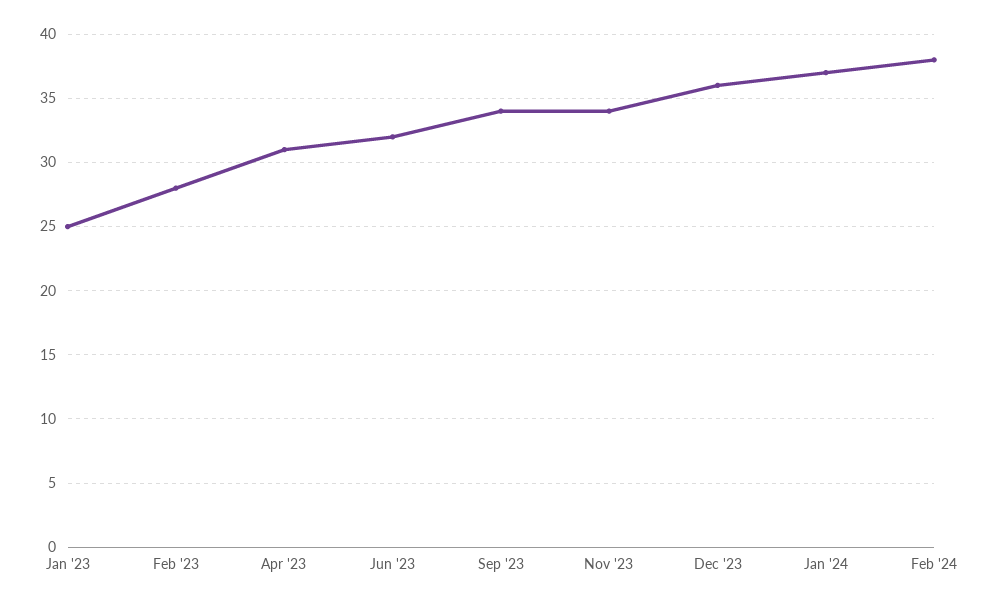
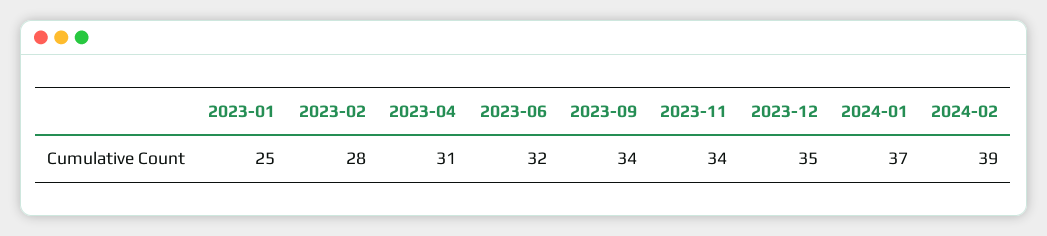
Dec '23: 36 -> 35
Feb '24: 38 -> 39

